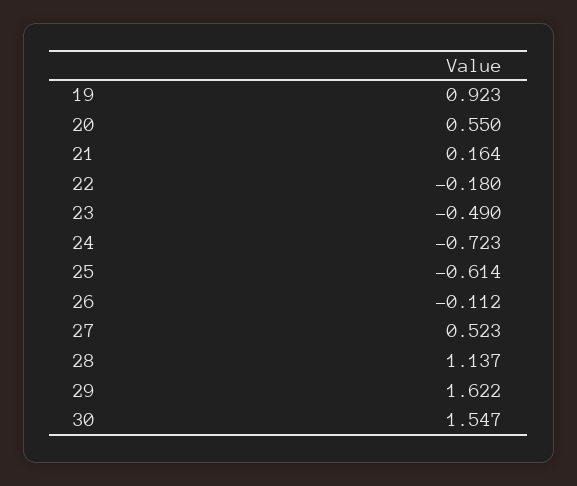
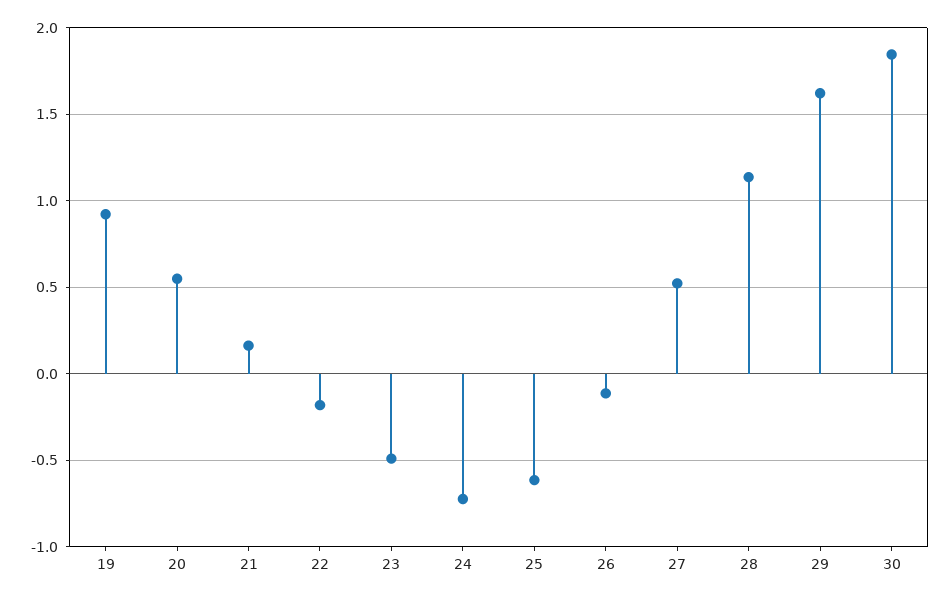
30: 1.547 -> 1.85

